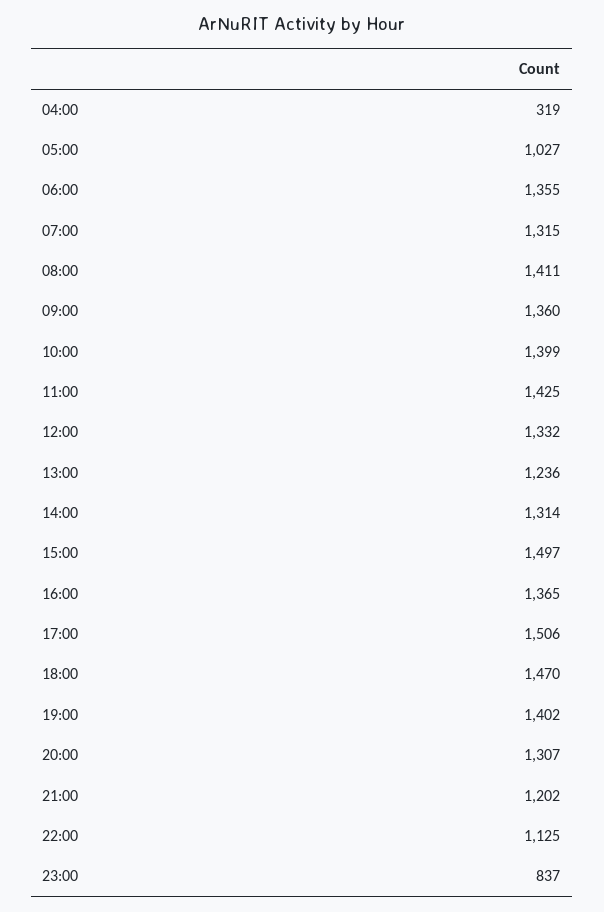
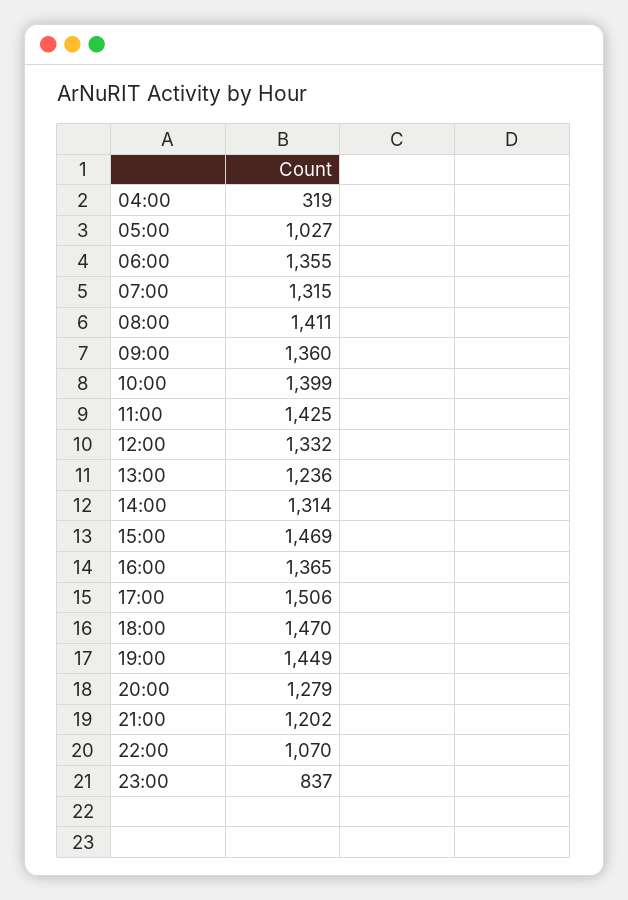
15:00: 1497 -> 1469
19:00: 1402 -> 1449
20:00: 1307 -> 1279
22:00: 1125 -> 1070

